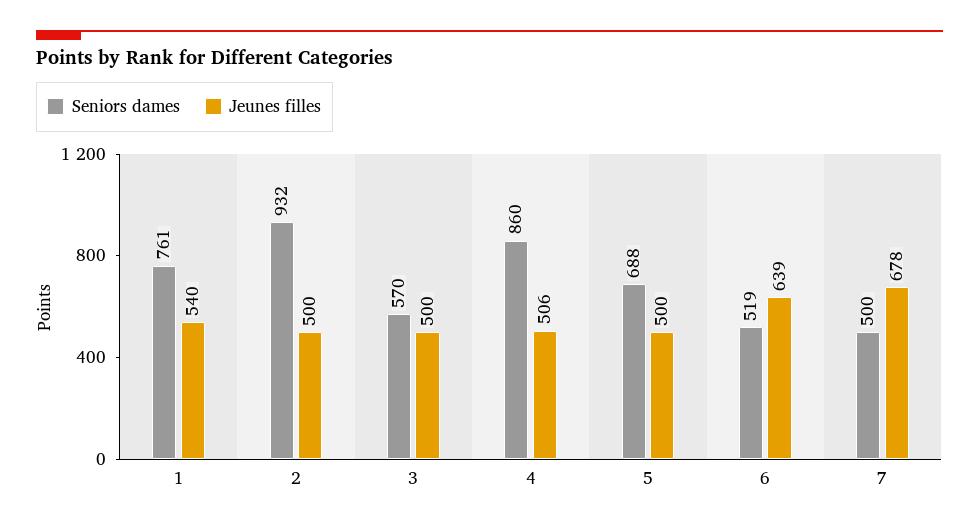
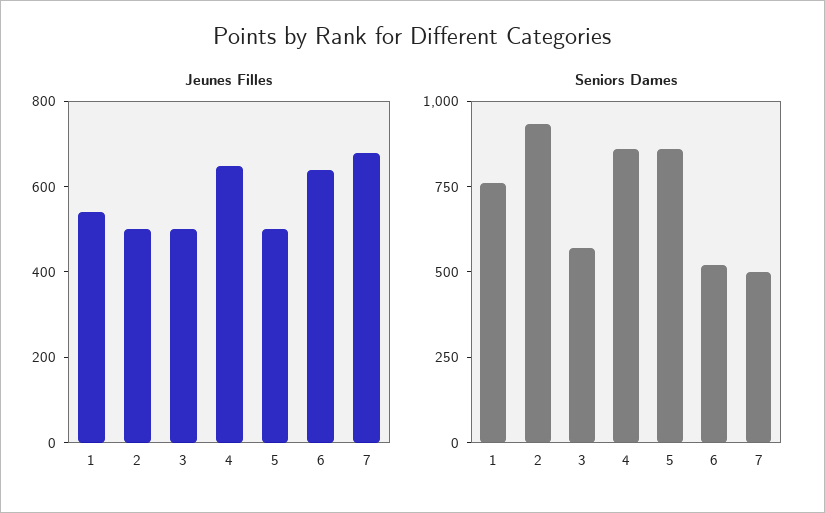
Jeunes filles, 4: 506 -> 650
Seniors dames, 5: 688 -> 850

